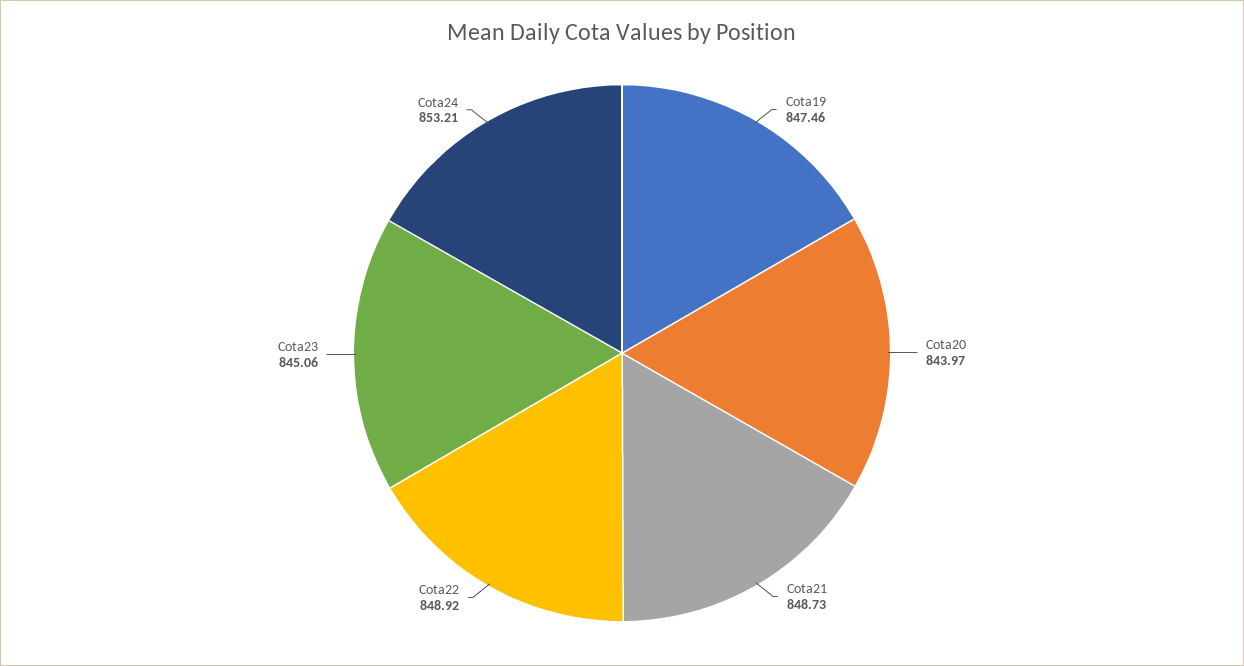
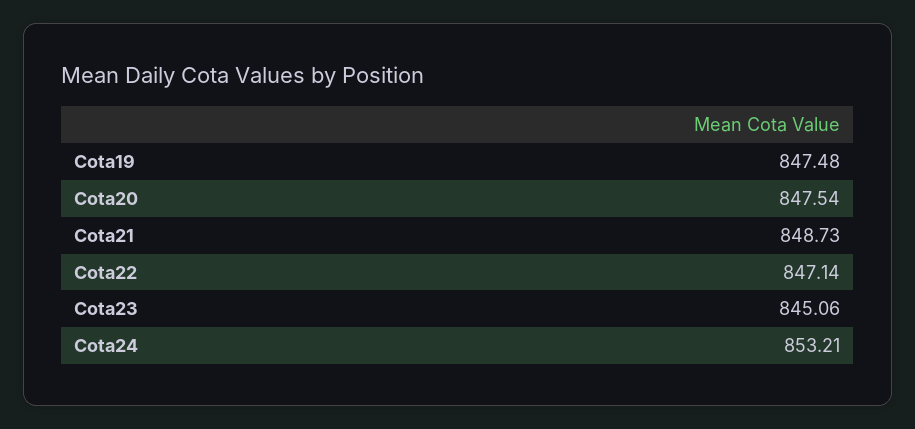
Cota19: 847.46 -> 847.48
Cota20: 843.97 -> 847.54
Cota22: 848.92 -> 847.14

